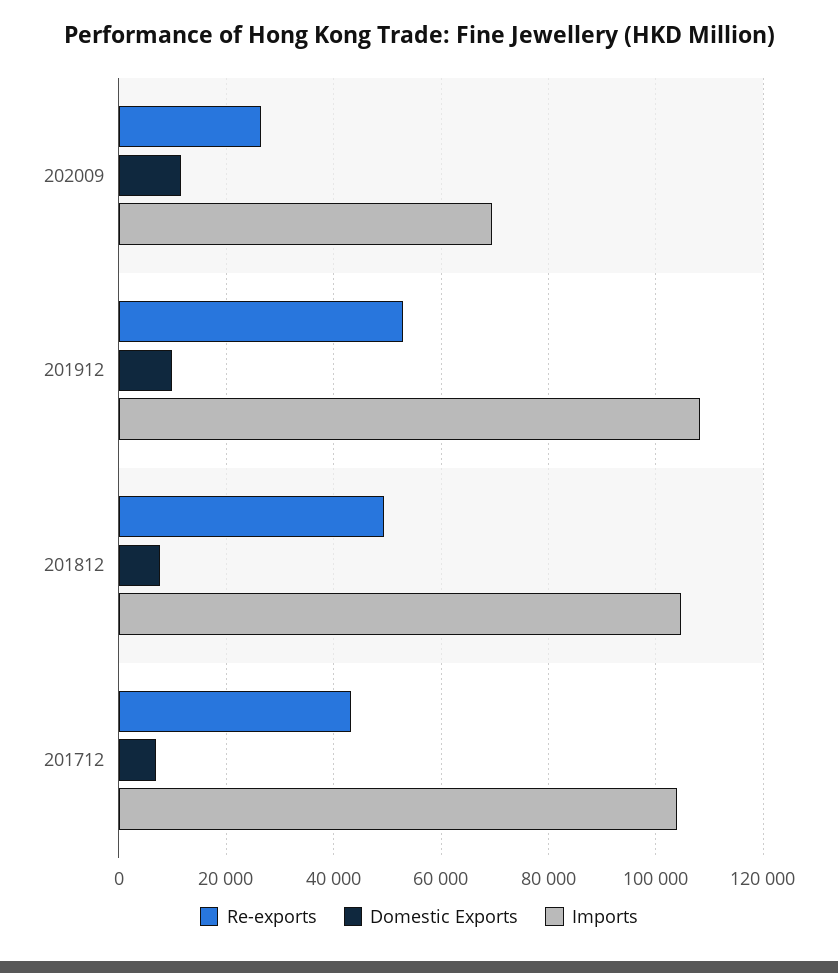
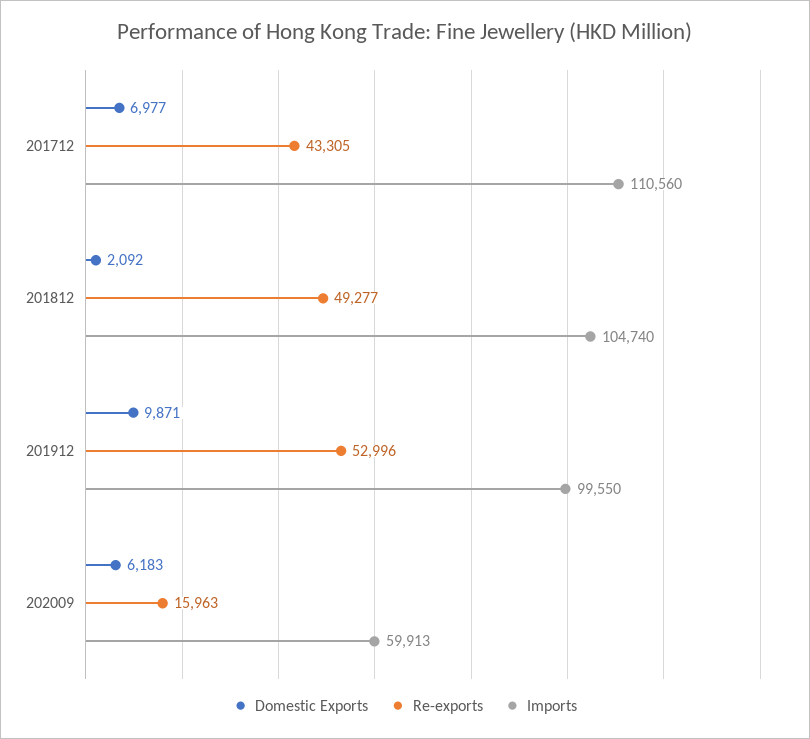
Re-exports, 202009: 26000 -> 15963
Domestic Exports, 202009: 12000 -> 6183
Imports, 202009: 70000 -> 59913
Imports, 201912: 108000 -> 99550
Domestic Exports, 201812: 8000 -> 2092
Imports, 201712: 104000 -> 110560

